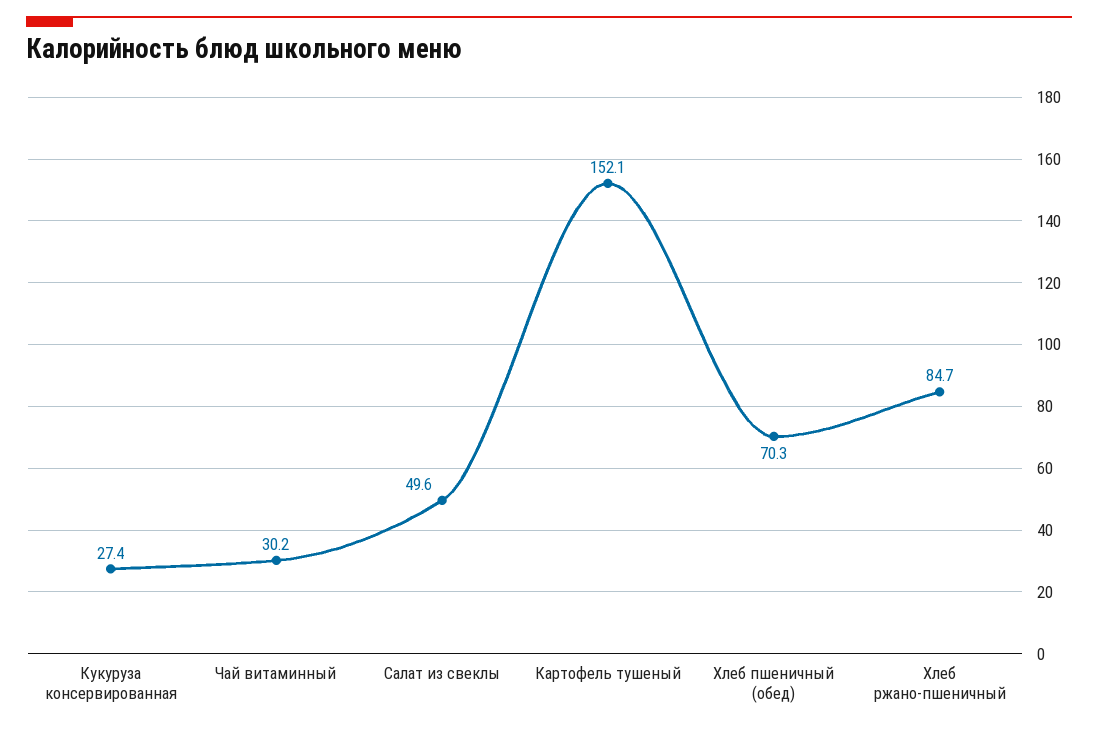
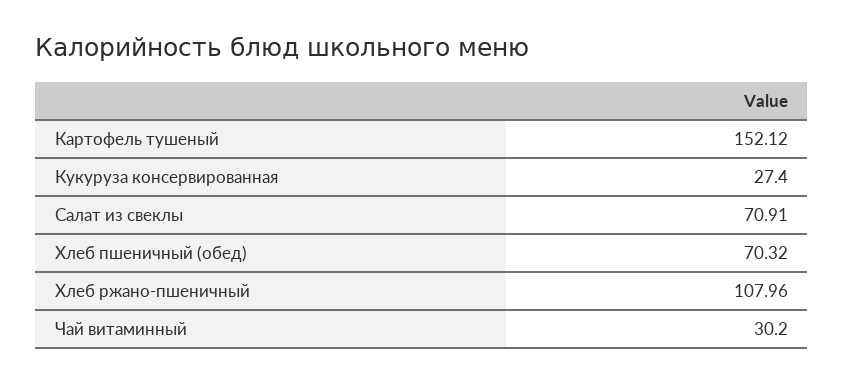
Салат из свеклы: 49.6 -> 70.91
Хлеб ржано-пшеничный: 84.7 -> 107.96

